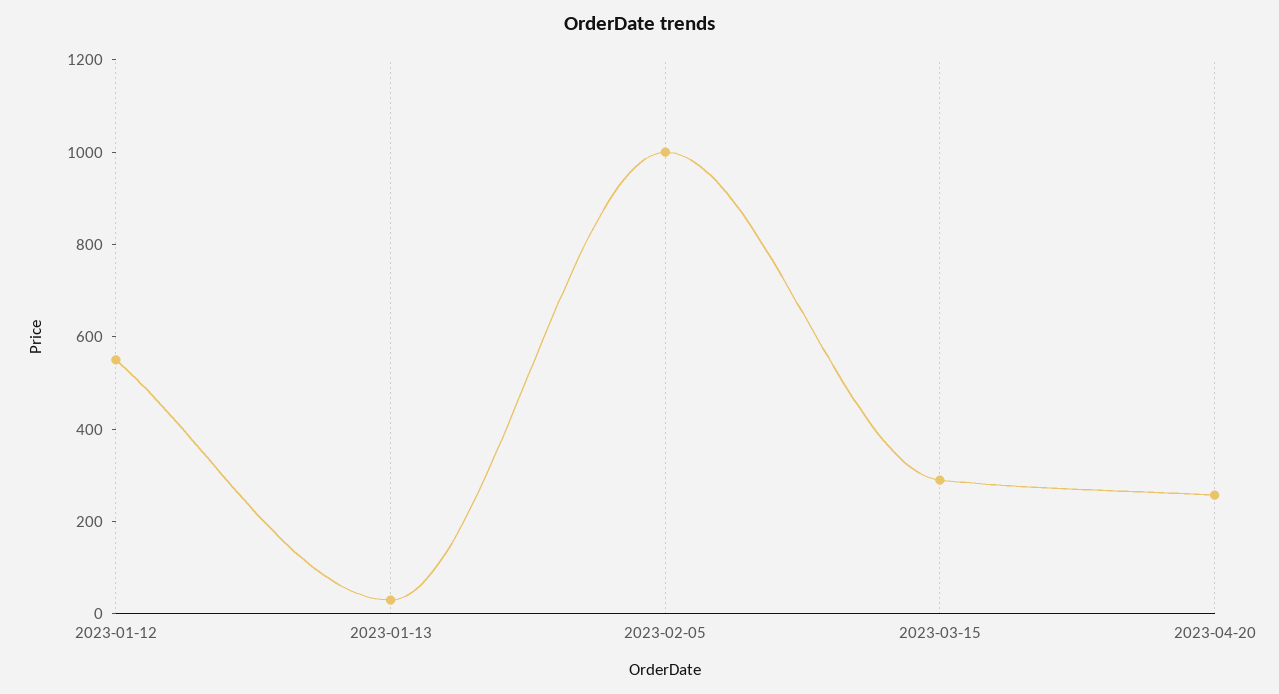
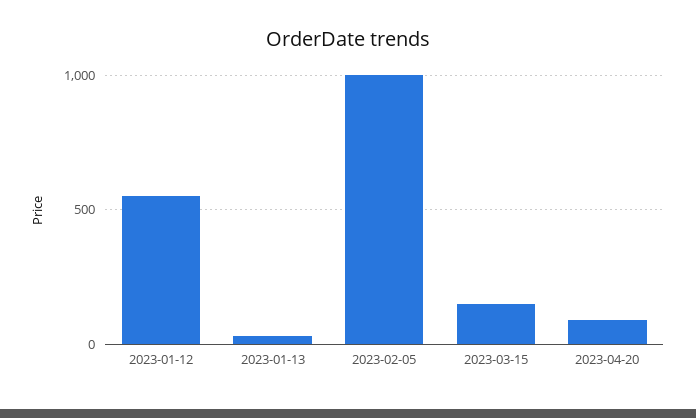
2023-03-15: 300 -> 150
2023-04-20: 250 -> 100

